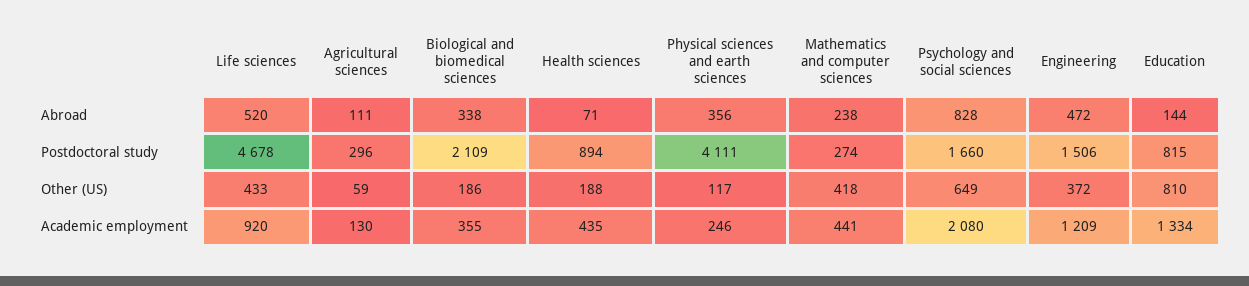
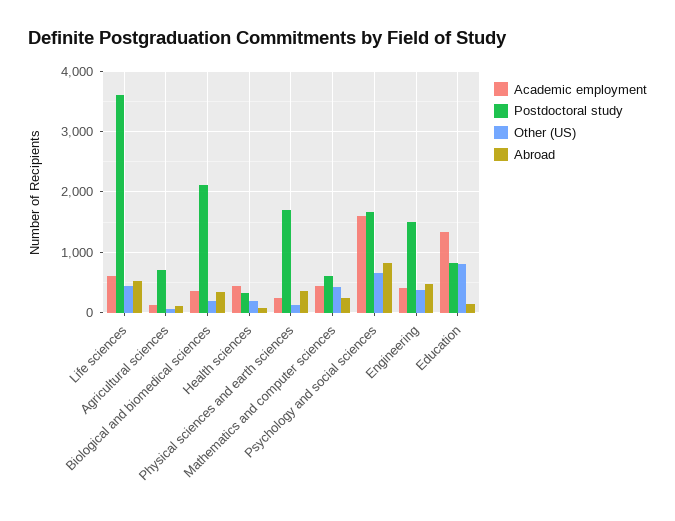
Postdoctoral study, Life sciences: 4678 -> 3600
Postdoctoral study, Agricultural sciences: 296 -> 700
Postdoctoral study, Health sciences: 894 -> 300
Postdoctoral study, Physical sciences and earth sciences: 4111 -> 1700
Postdoctoral study, Mathematics and computer sciences: 274 -> 600
Academic employment, Life sciences: 920 -> 600
Academic employment, Psychology and social sciences: 2080 -> 1600
Academic employment, Engineering: 1209 -> 400

